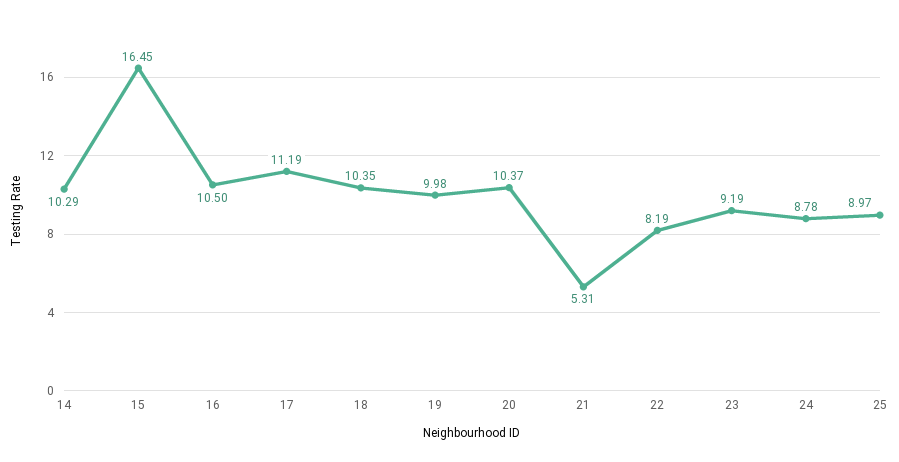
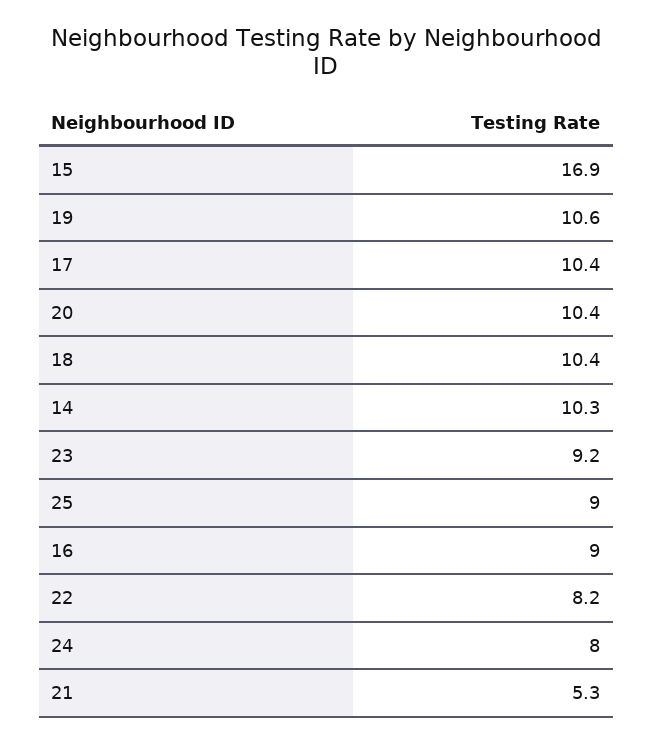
15: 16.45 -> 16.9
16: 10.5 -> 9
17: 11.19 -> 10.4
19: 9.98 -> 10.6
24: 8.78 -> 8

